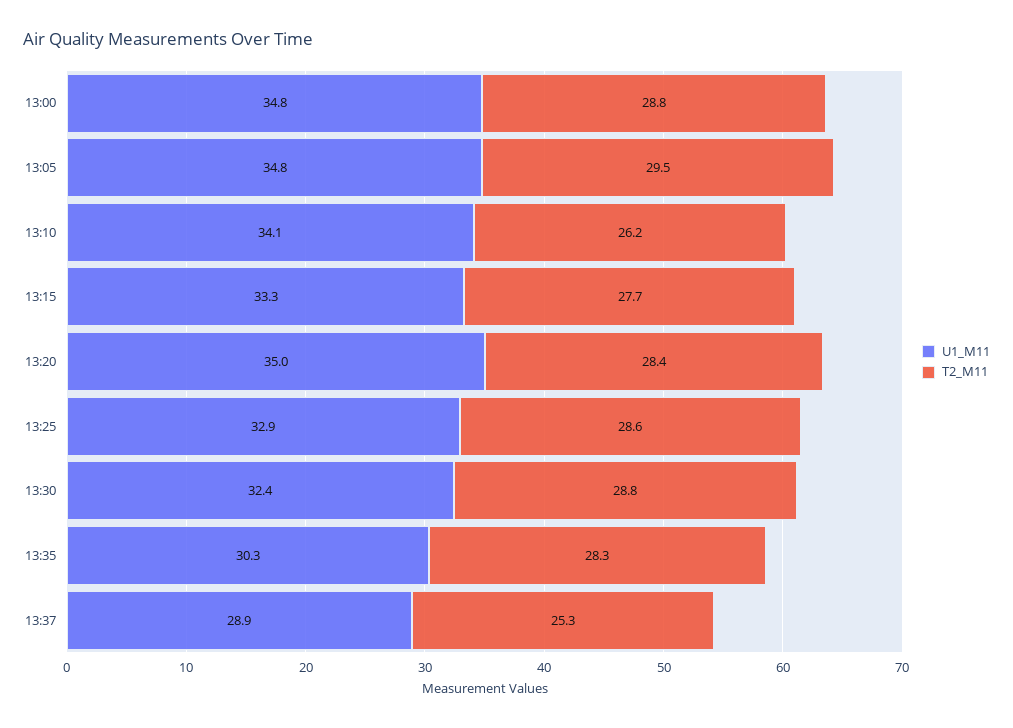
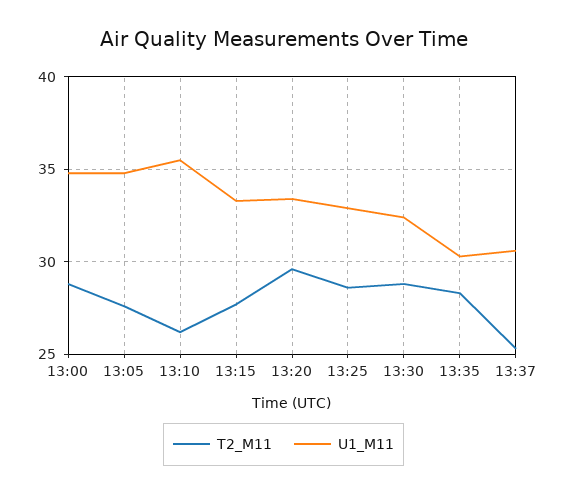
T2_M11, 13:05: 29.5 -> 27.5
U1_M11, 13:10: 34.1 -> 35.5
U1_M11, 13:20: 35 -> 33.5
T2_M11, 13:20: 28.4 -> 29.5
U1_M11, 13:37: 28.9 -> 30.5

